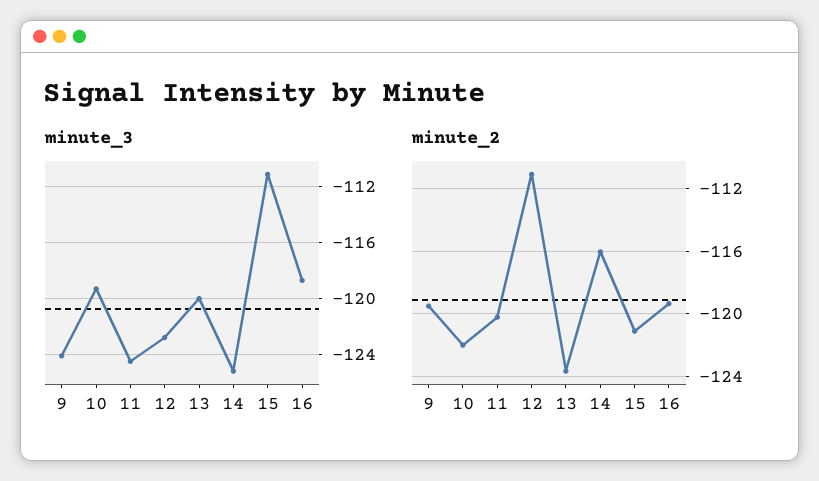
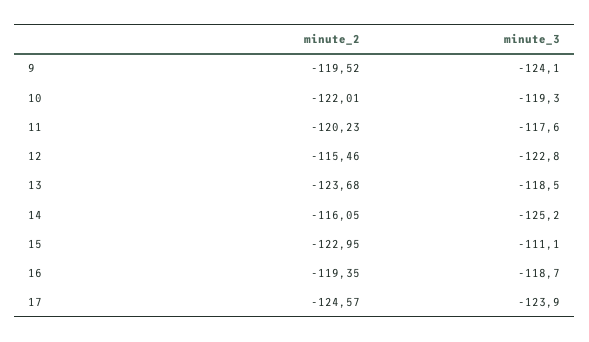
minute_3, 11: -124.5 -> -117.6
minute_3, 13: -120 -> -118.5
minute_2, 12: -111 -> -115.46
minute_2, 15: -121 -> -122.95
minute_2, 17: none -> -124.57
minute_3, 17: none -> -123.9

